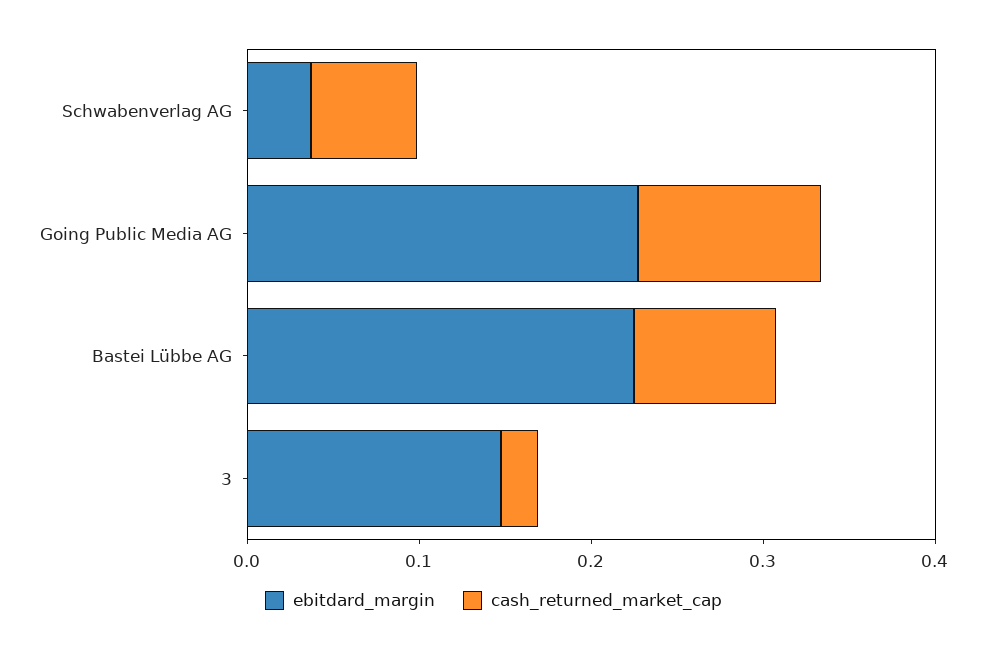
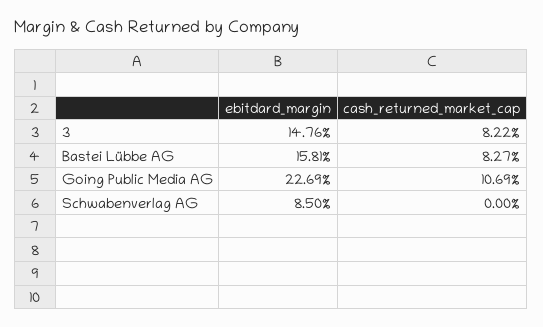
ebitdard_margin, Schwabenverlag AG: 0.04 -> 0.085
cash_returned_market_cap, Schwabenverlag AG: 0.06 -> 0
ebitdard_margin, Bastei Lübbe AG: 0.22 -> 0.1581
cash_returned_market_cap, 3: 0.02 -> 0.0822

